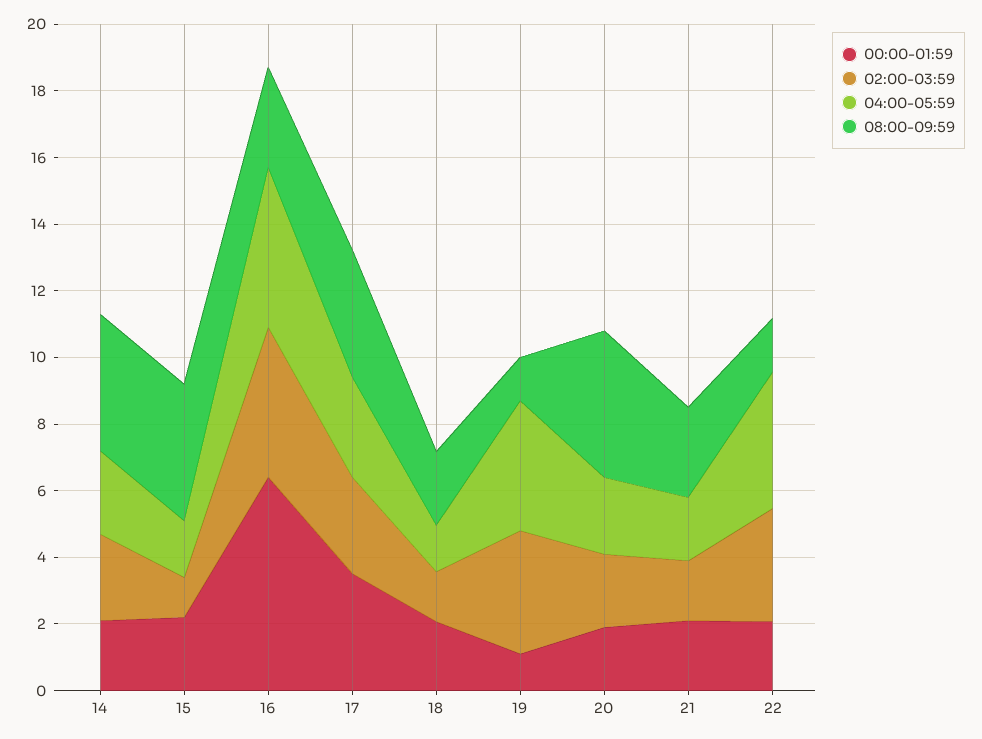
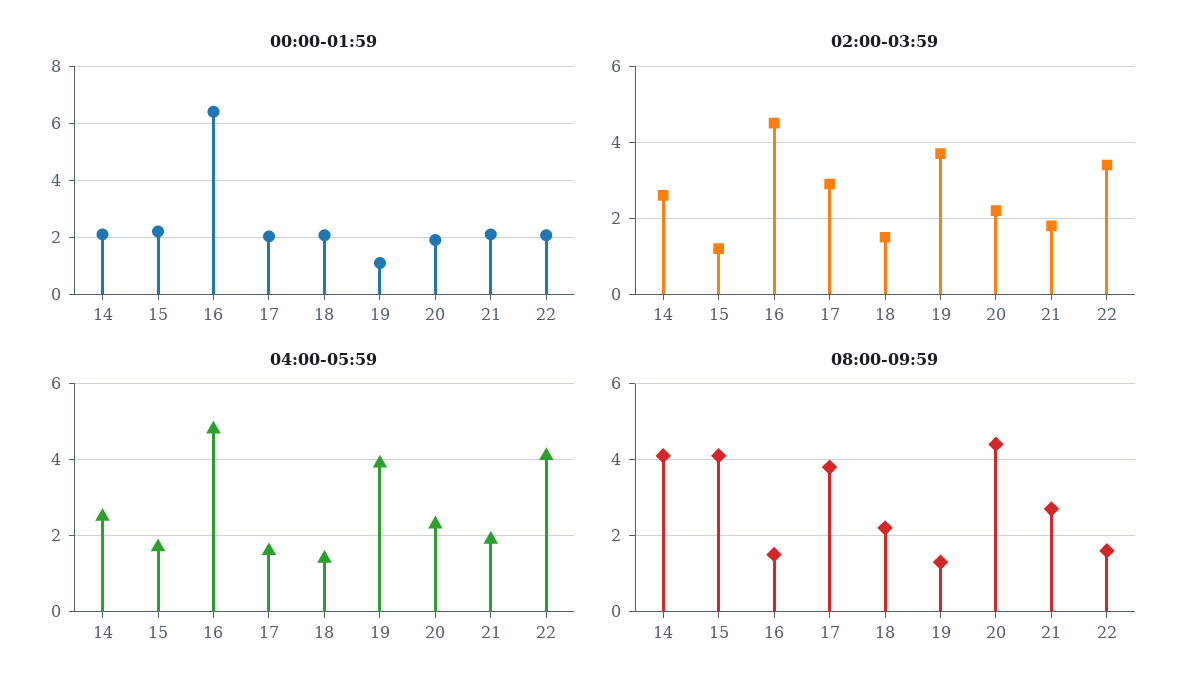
08:00-09:59, 16: 3 -> 1.5
00:00-01:59, 17: 3.5 -> 2
04:00-05:59, 17: 3 -> 1.5

